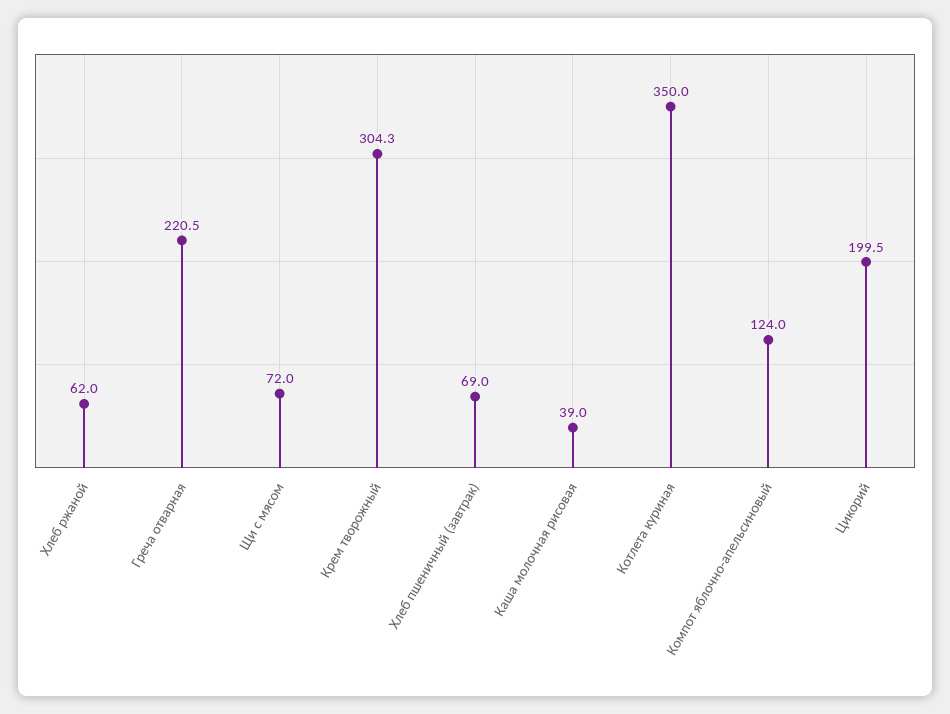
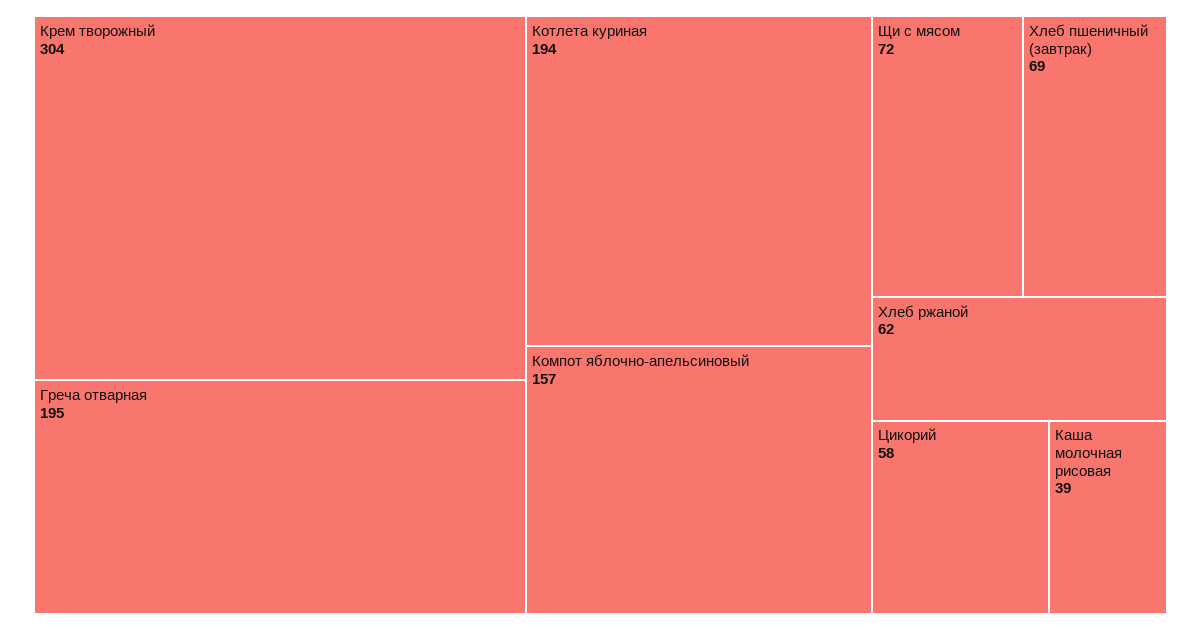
Греча отварная: 220.5 -> 195
Котлета куриная: 350 -> 194
Компот яблочно-апельсиновый: 124 -> 157
Цикорий: 199.5 -> 58

